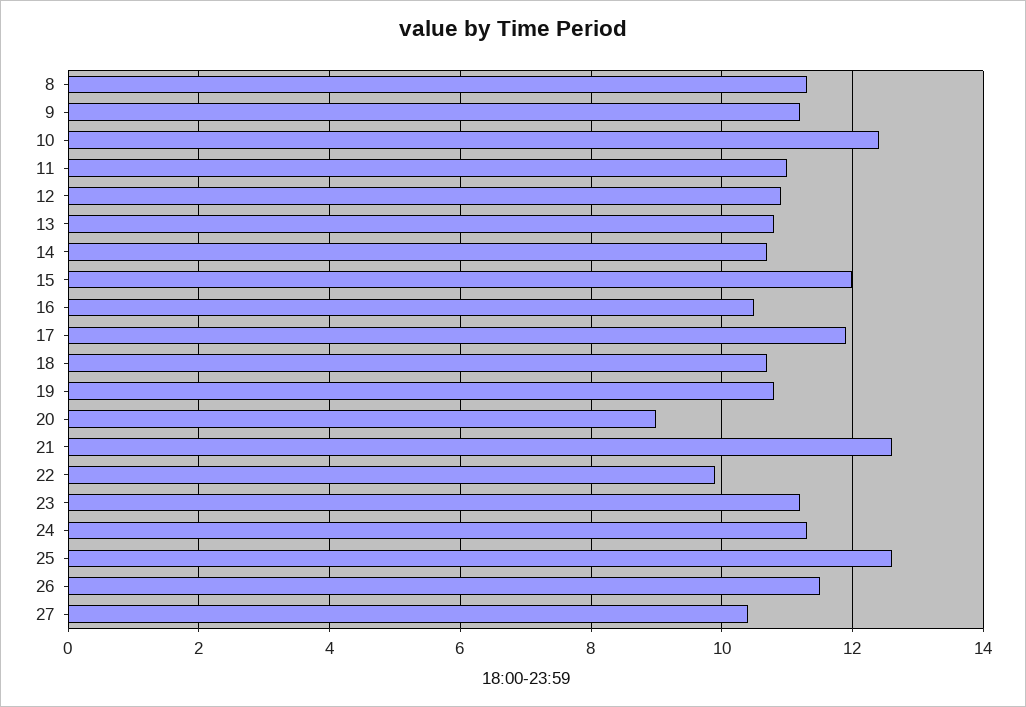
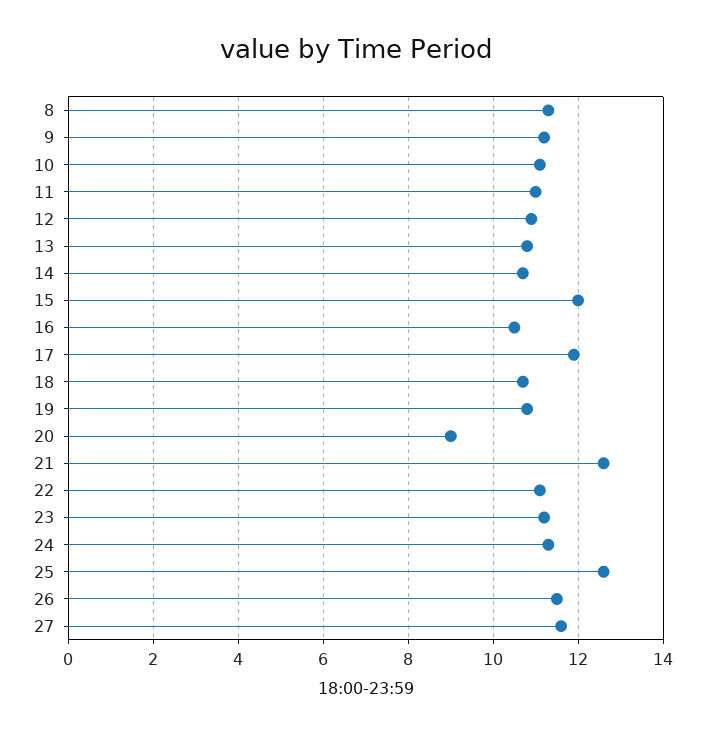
10: 12.5 -> 11
22: 10 -> 11
27: 10.5 -> 11.5

